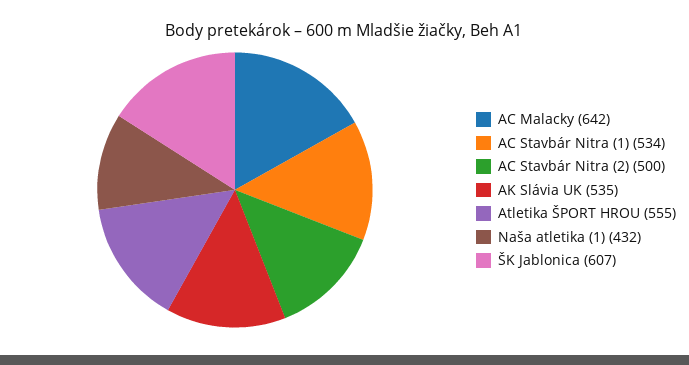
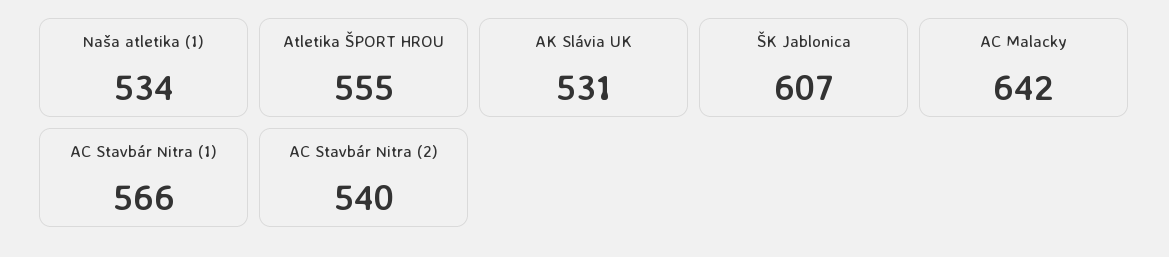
AC Stavbár Nitra (1): 534 -> 566
AC Stavbár Nitra (2): 500 -> 540
AK Slávia UK: 535 -> 531
Naša atletika (1): 432 -> 534

